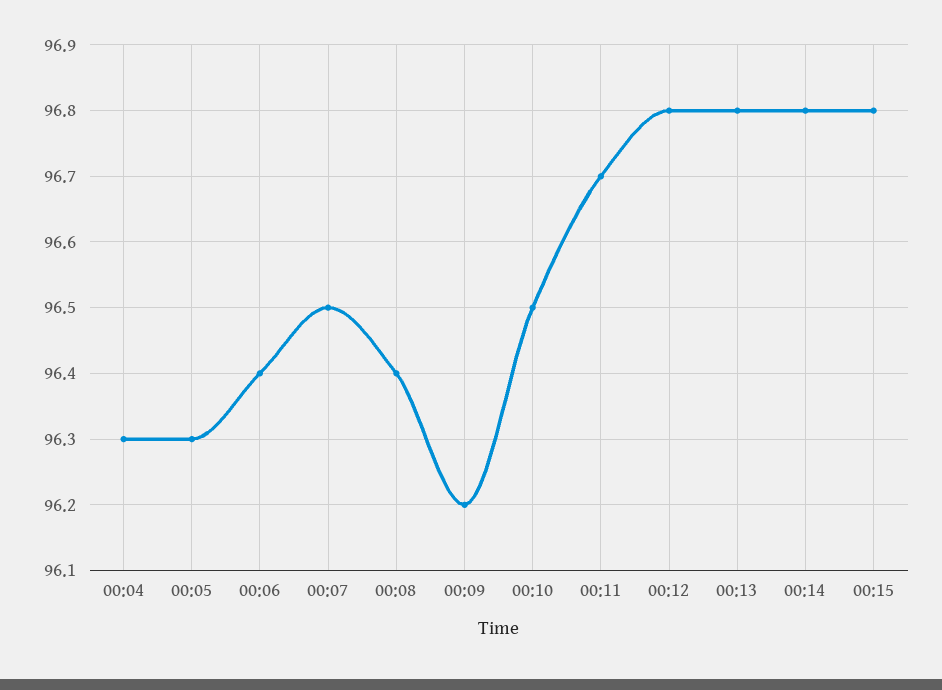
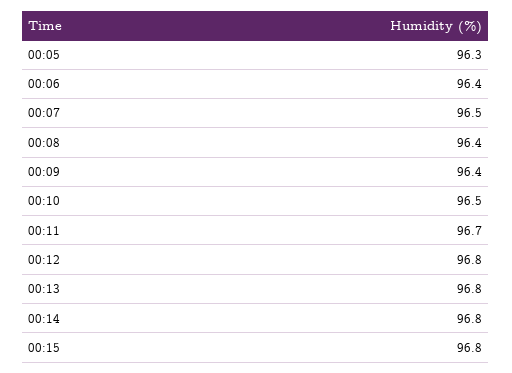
00:04: 96.3 -> none
00:09: 96.2 -> 96.4

